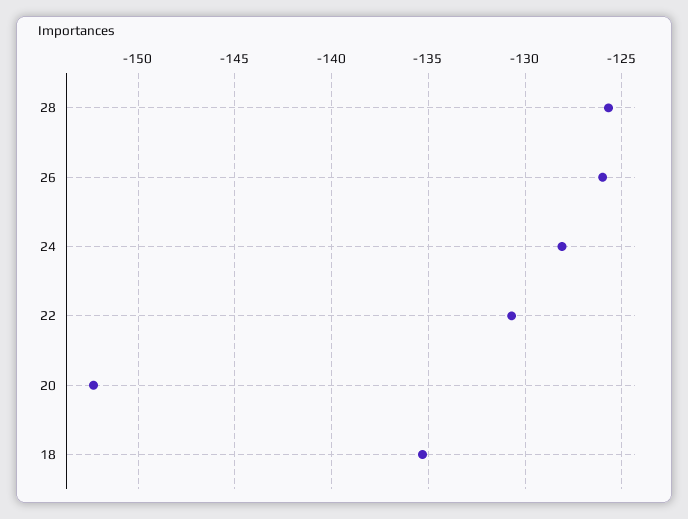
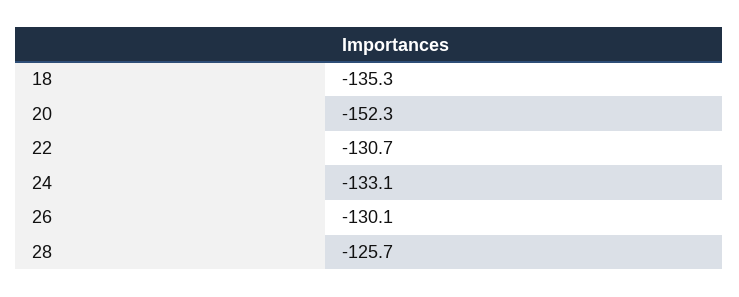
26: -126 -> -130.1
24: -128 -> -133.1

